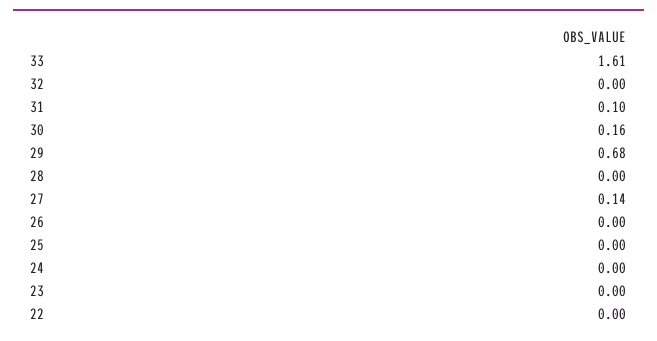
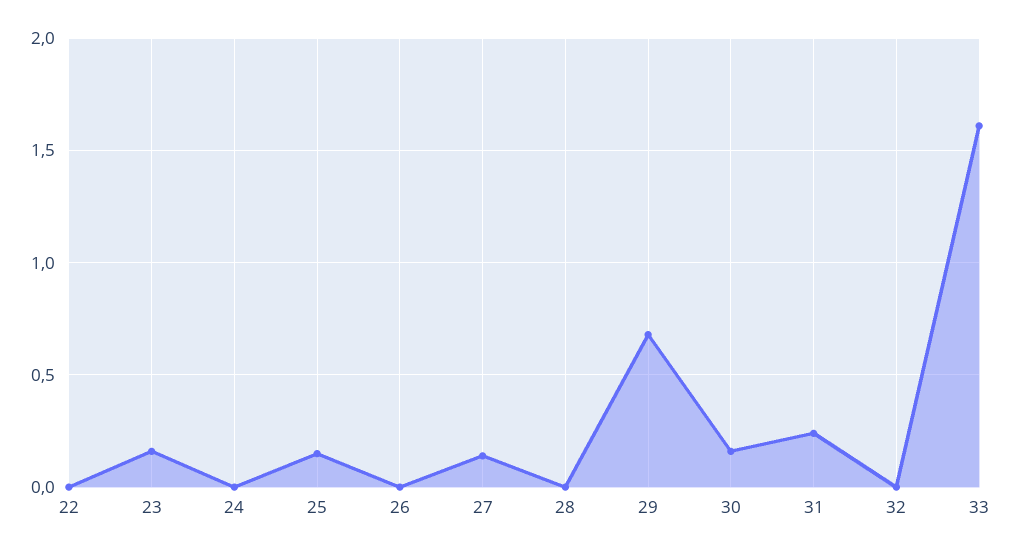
31: 0.1 -> 0.25
25: 0 -> 0.15
23: 0 -> 0.15

